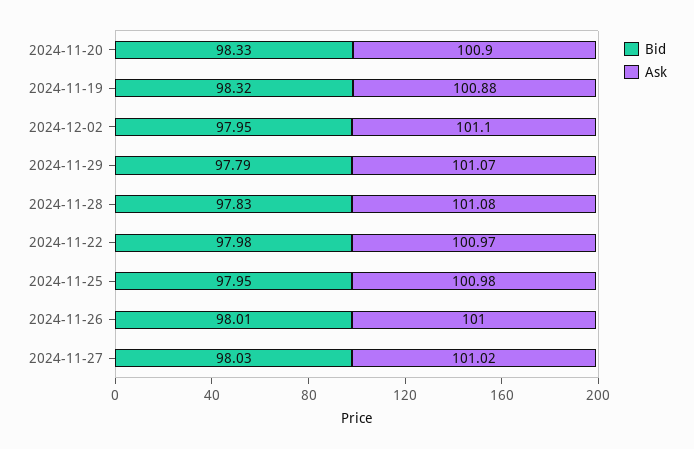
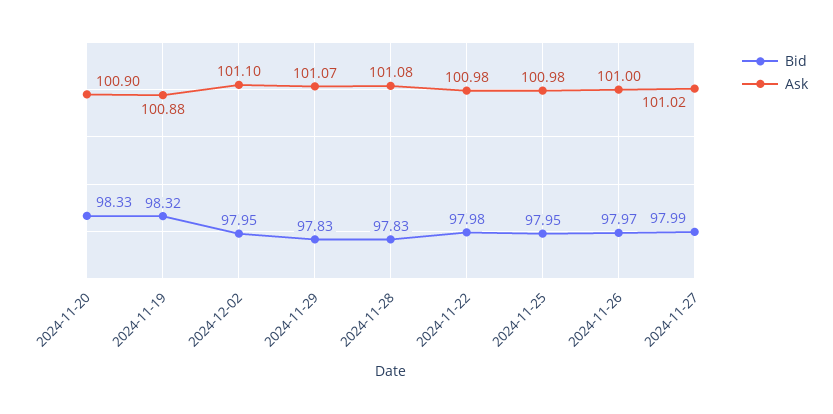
Bid, 2024-11-29: 97.79 -> 97.83
Ask, 2024-11-22: 100.97 -> 100.98
Bid, 2024-11-26: 98.01 -> 97.97
Bid, 2024-11-27: 98.03 -> 97.99

